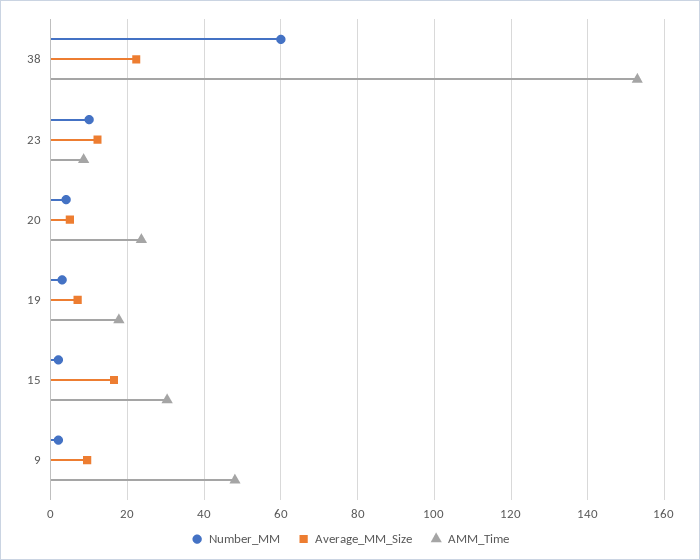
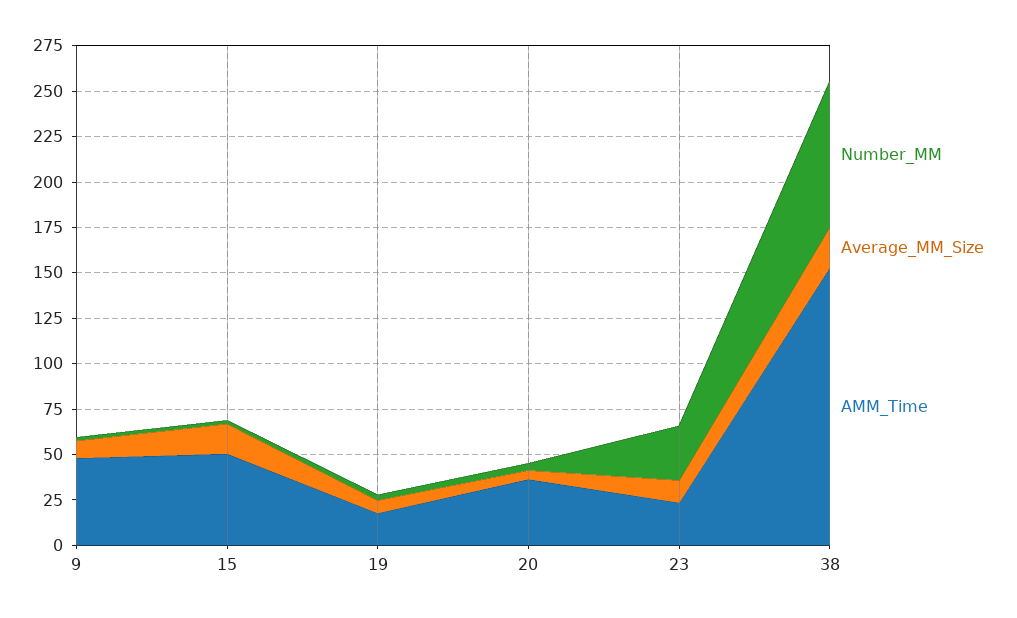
Number_MM, 38: 60 -> 80
Number_MM, 23: 10 -> 30
AMM_Time, 23: 8 -> 25
AMM_Time, 20: 24 -> 35
AMM_Time, 15: 30 -> 50

